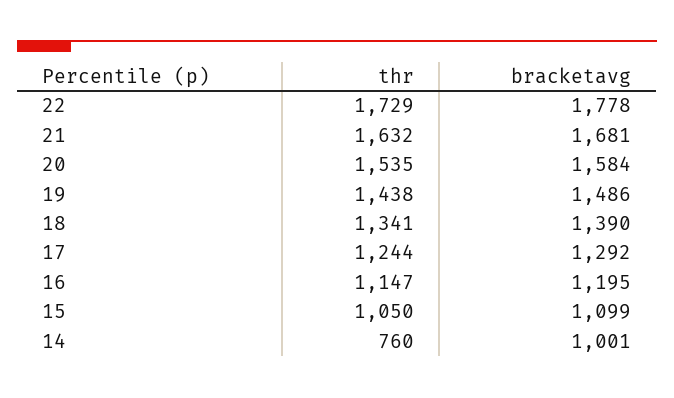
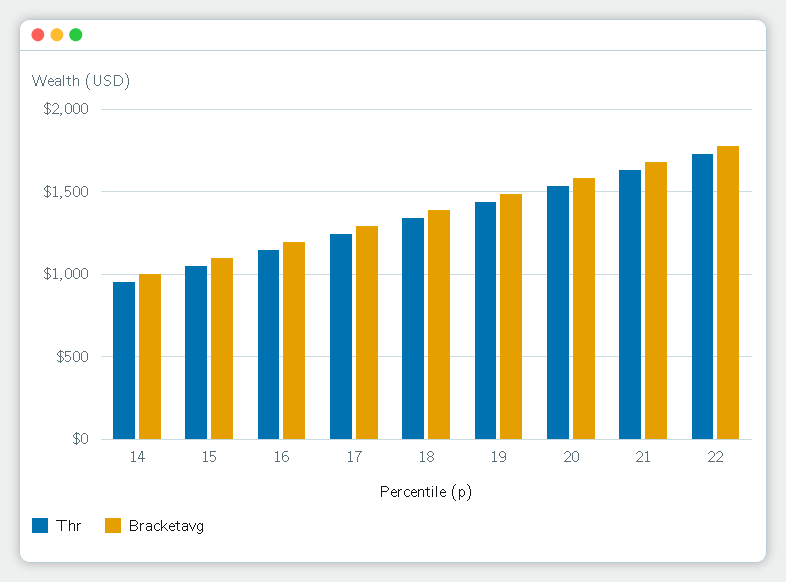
thr, 14: 760 -> 950

